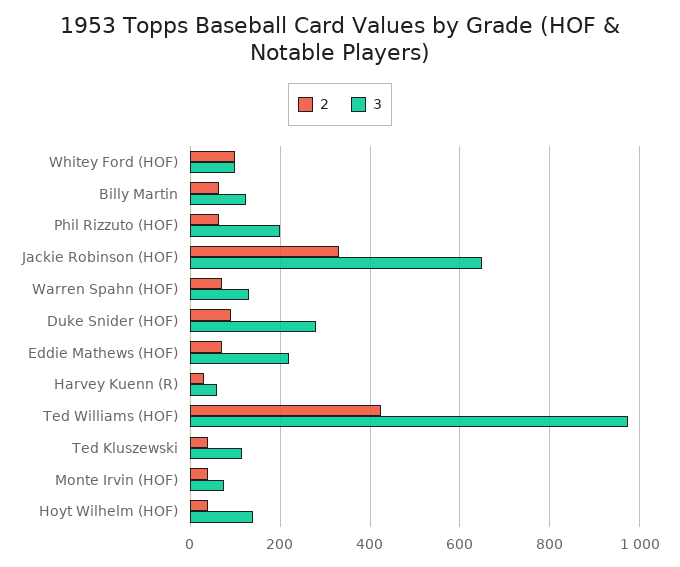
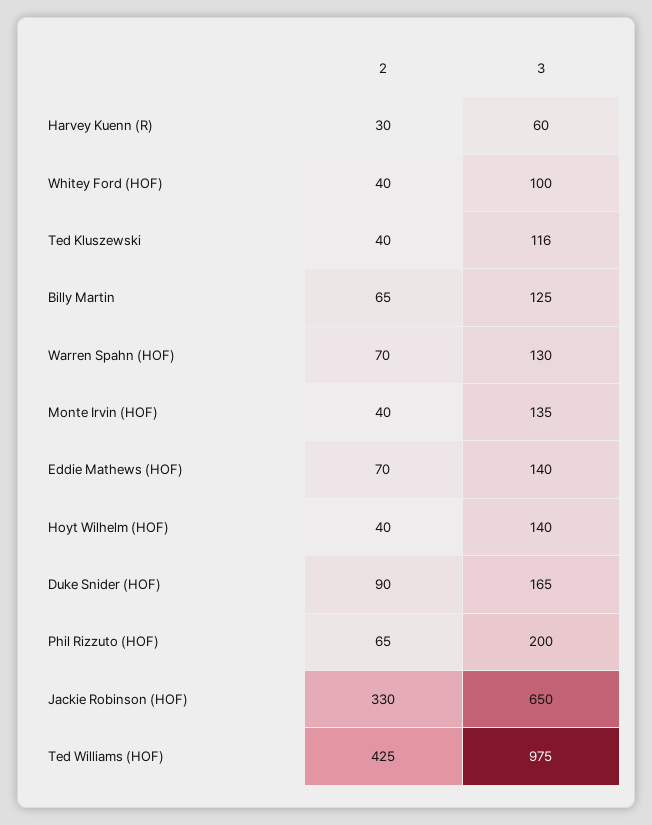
2, Whitey Ford (HOF): 100 -> 40
3, Duke Snider (HOF): 280 -> 165
3, Eddie Mathews (HOF): 220 -> 140
3, Monte Irvin (HOF): 80 -> 135

